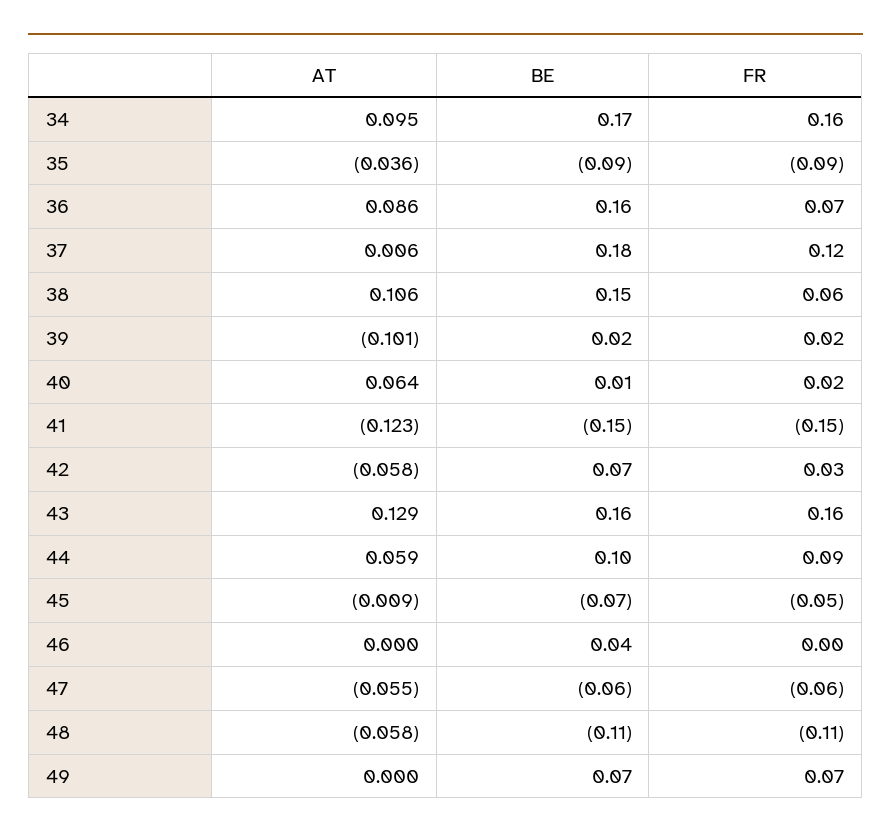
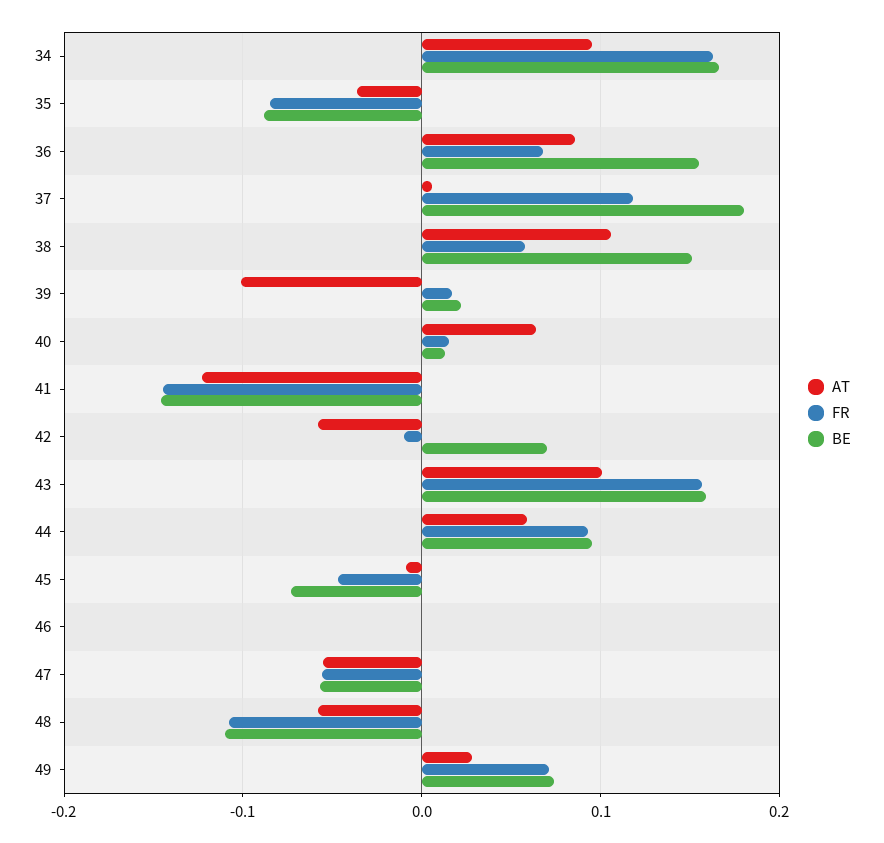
FR, 42: 0.03 -> -0.01
AT, 43: 0.129 -> 0.1
BE, 46: 0.04 -> 0
AT, 49: 0 -> 0.03

